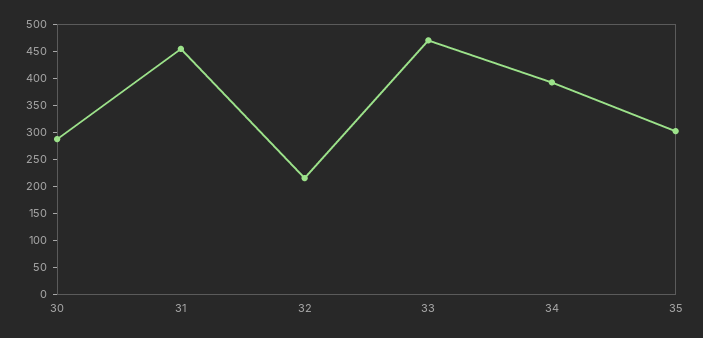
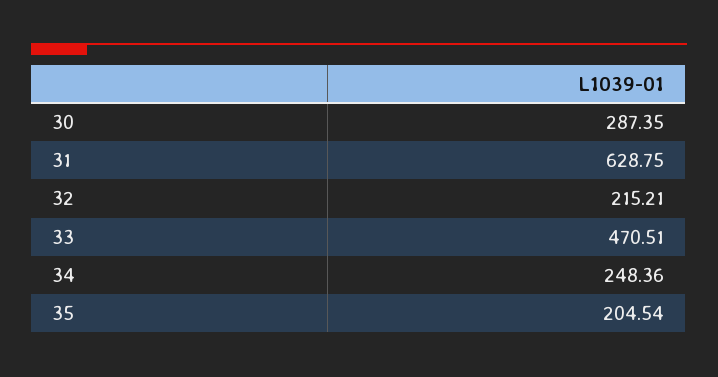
31: 450 -> 628.75
34: 400 -> 248.36
35: 300 -> 204.54

